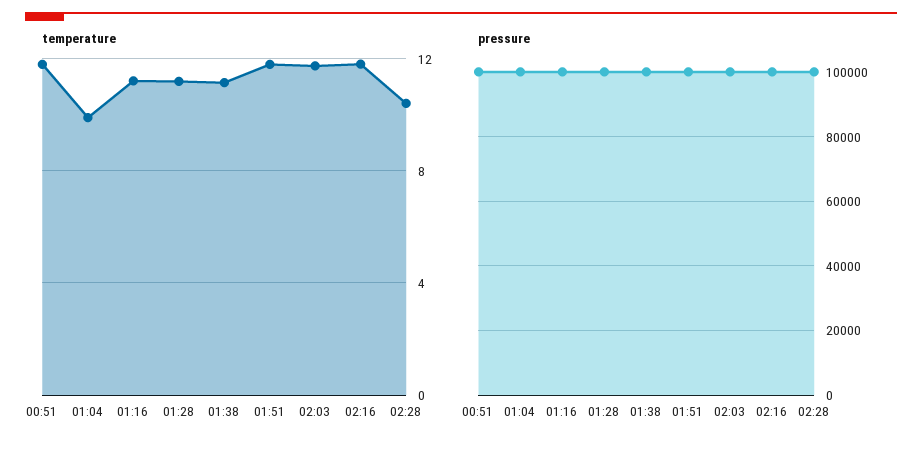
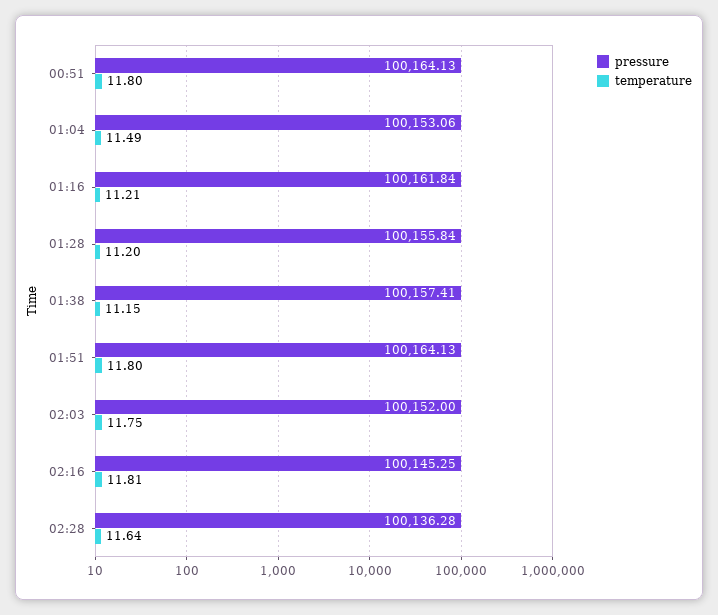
temperature, 01:04: 10 -> 11.49
temperature, 02:28: 10.5 -> 11.64

